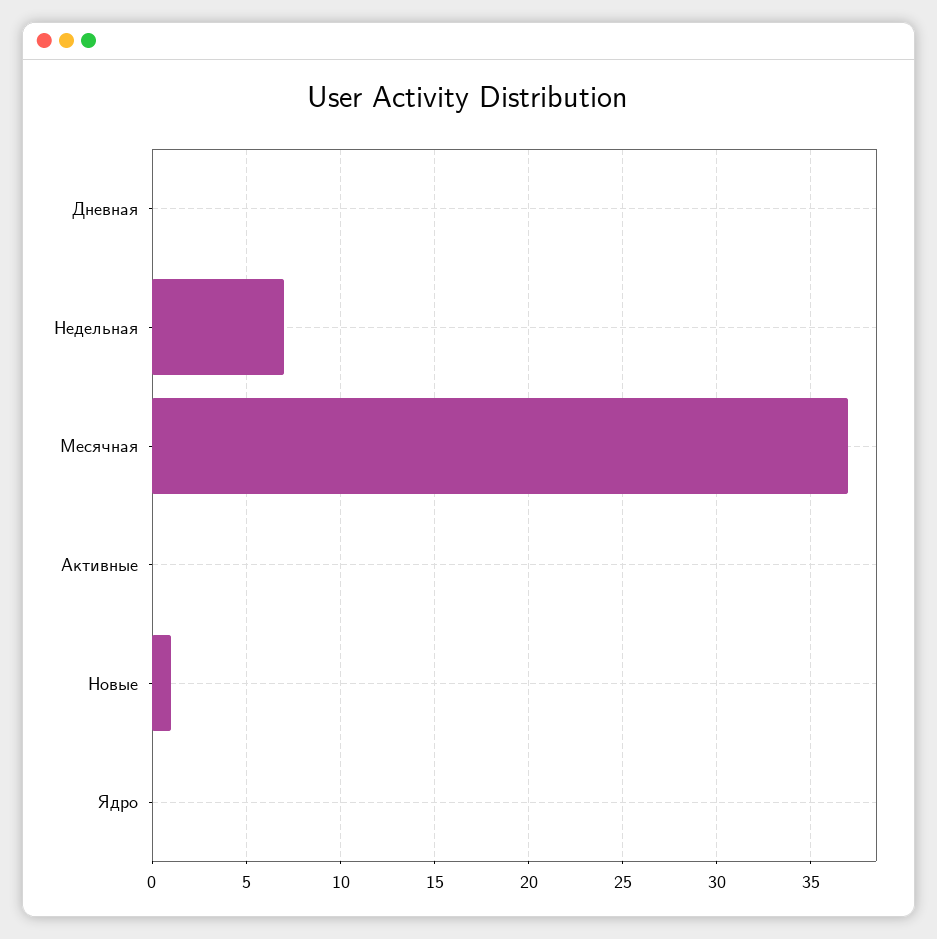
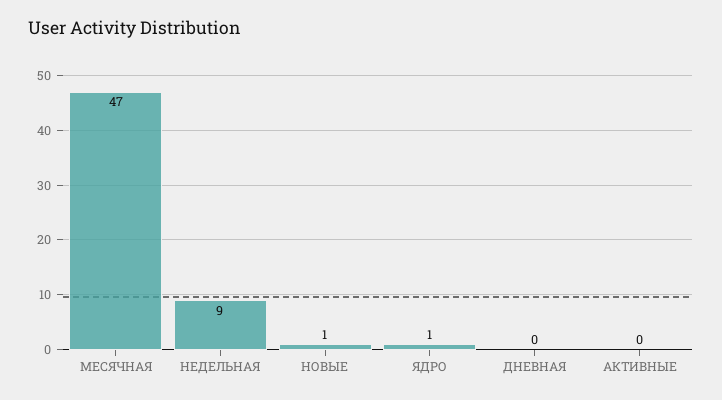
Недельная: 7 -> 9
Месячная: 37 -> 47
Ядро: 0 -> 1

